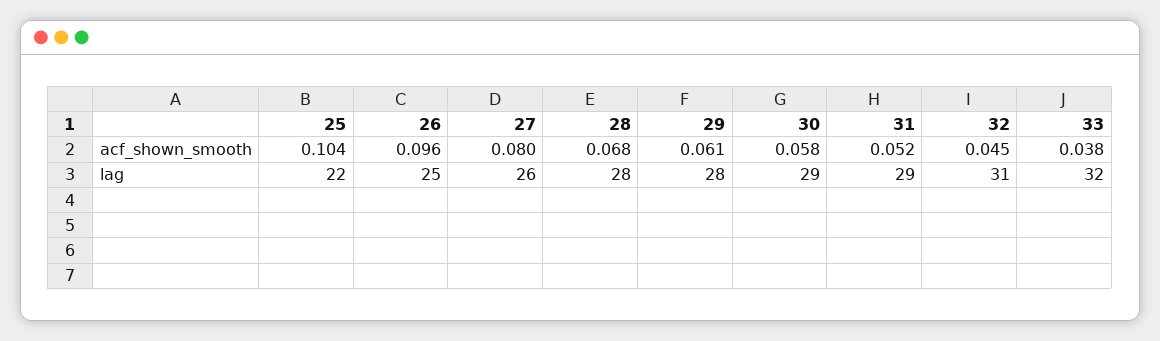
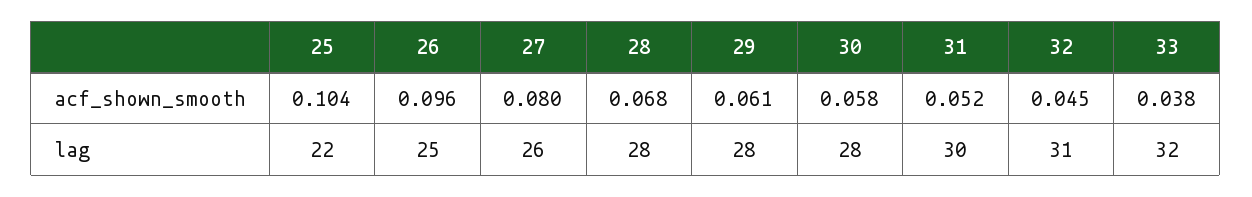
30, lag: 29 -> 28
31, lag: 29 -> 30

